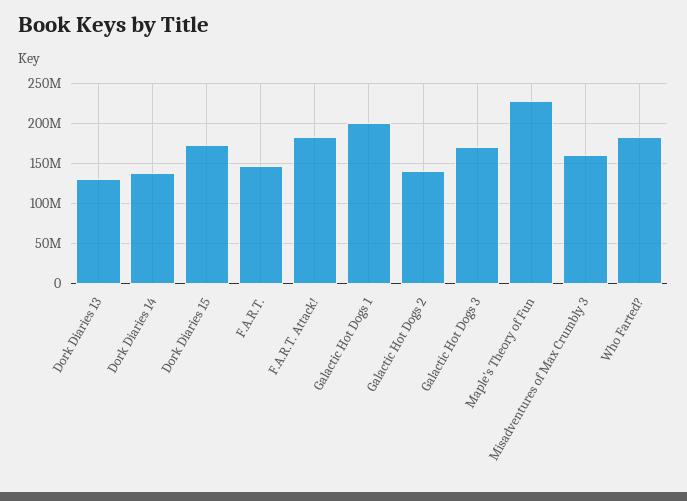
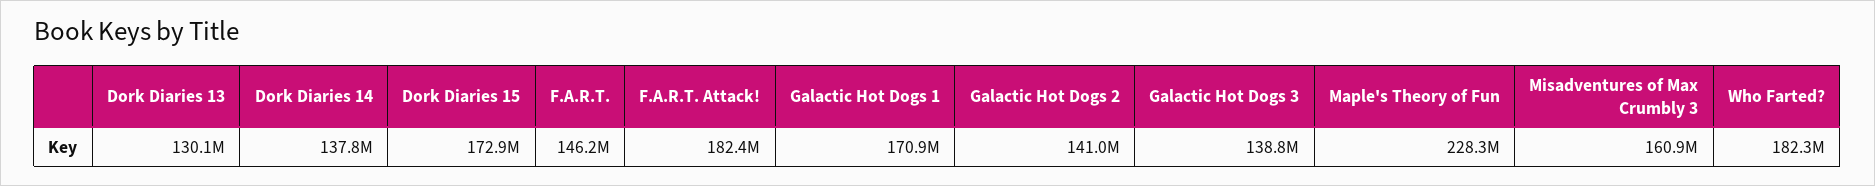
Galactic Hot Dogs 1: 200000000 -> 170900000
Galactic Hot Dogs 3: 170000000 -> 138800000

